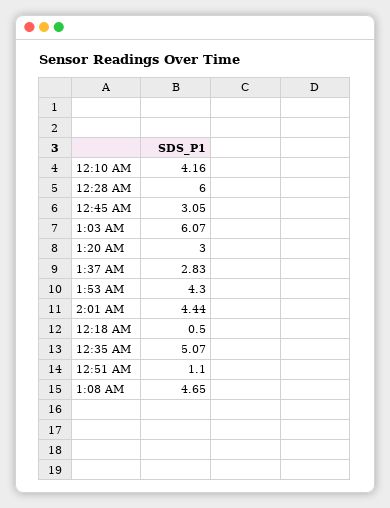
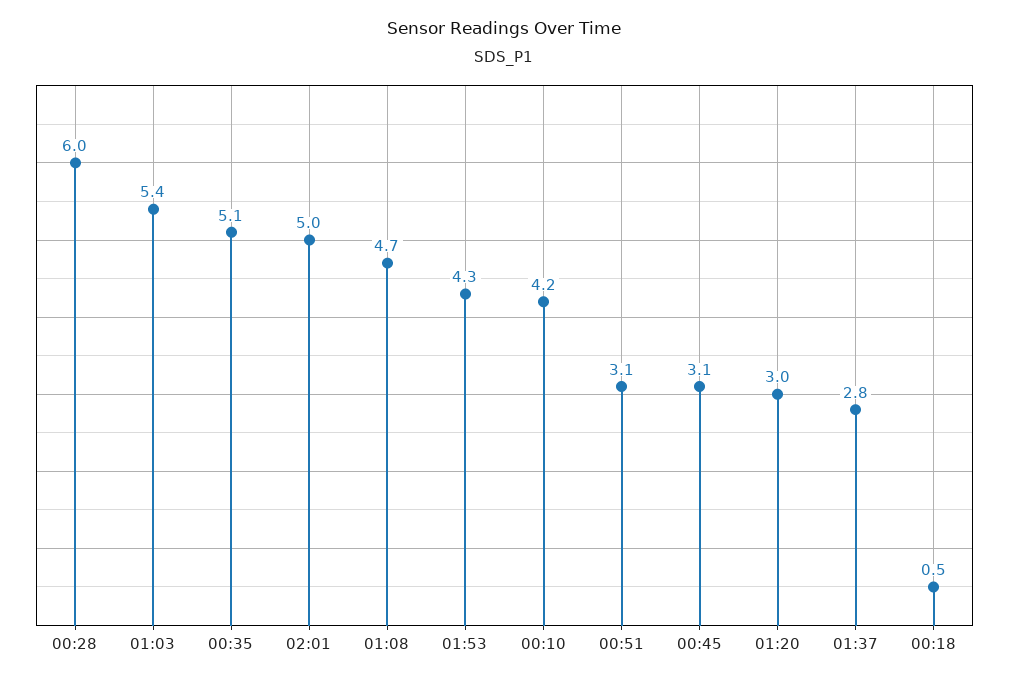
1:03 AM: 6.07 -> 5.4
2:01 AM: 4.44 -> 5
12:51 AM: 1.1 -> 3.1

